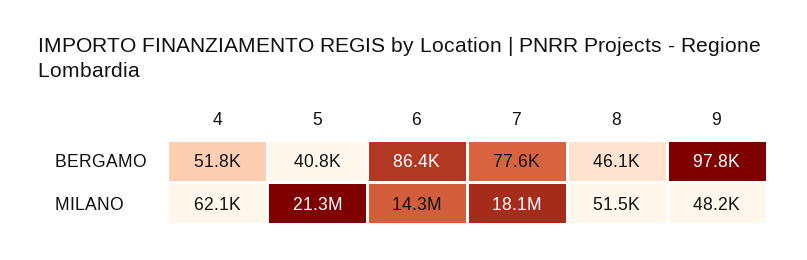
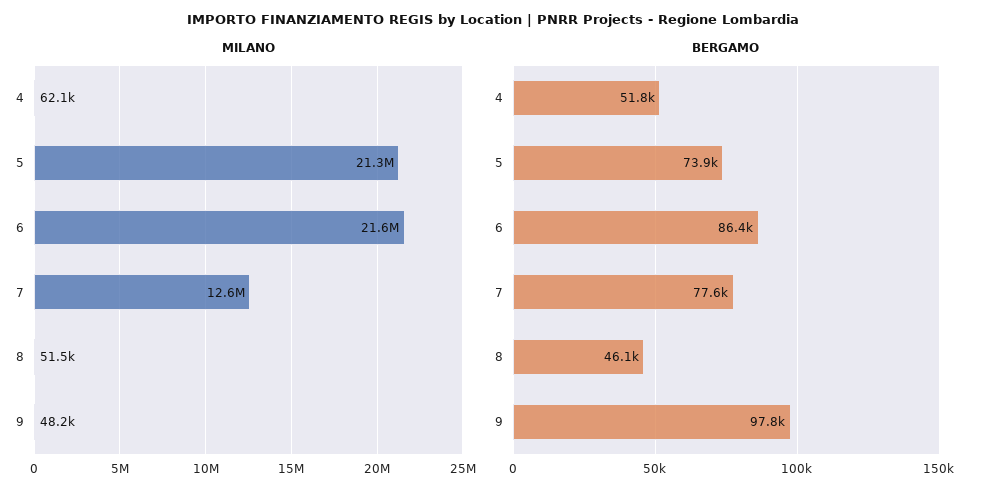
BERGAMO, 5: 40800 -> 73900
MILANO, 6: 14300000 -> 21600000
MILANO, 7: 18100000 -> 12600000

